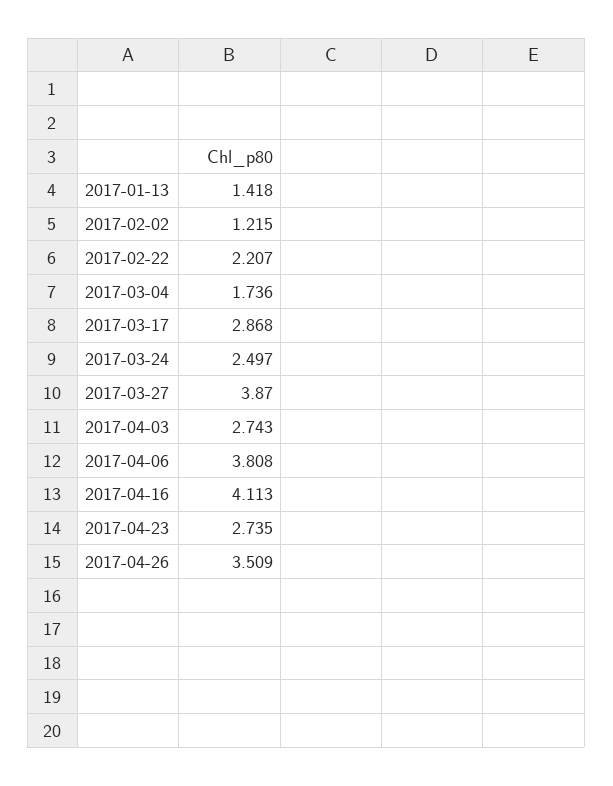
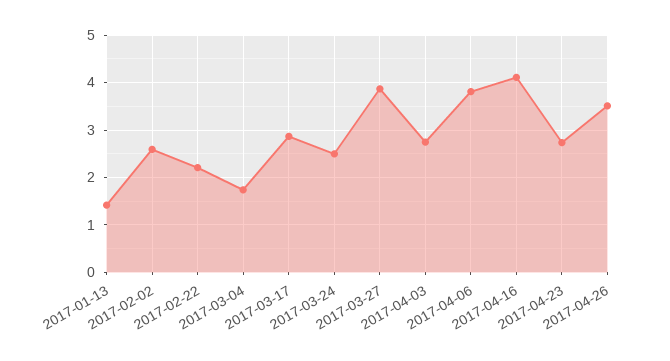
2017-02-02: 1.215 -> 2.6

